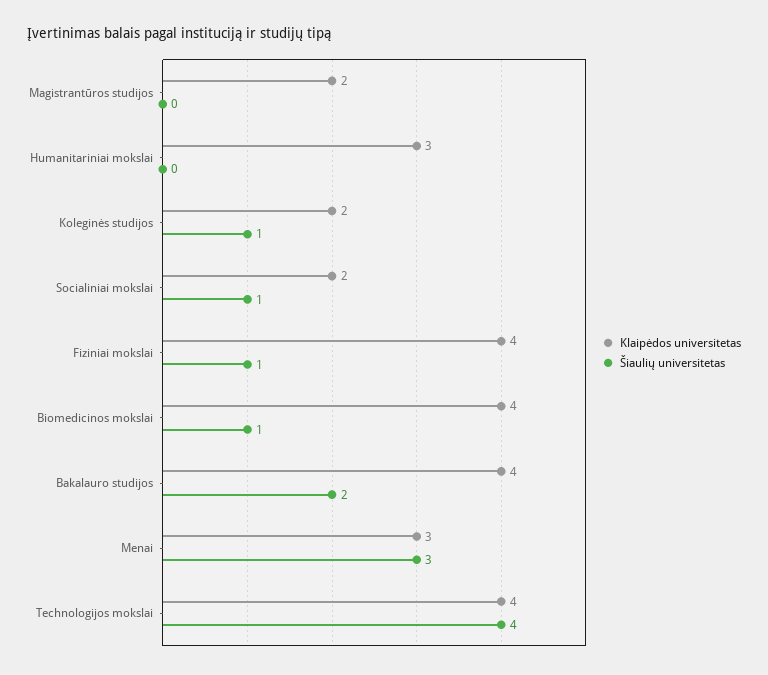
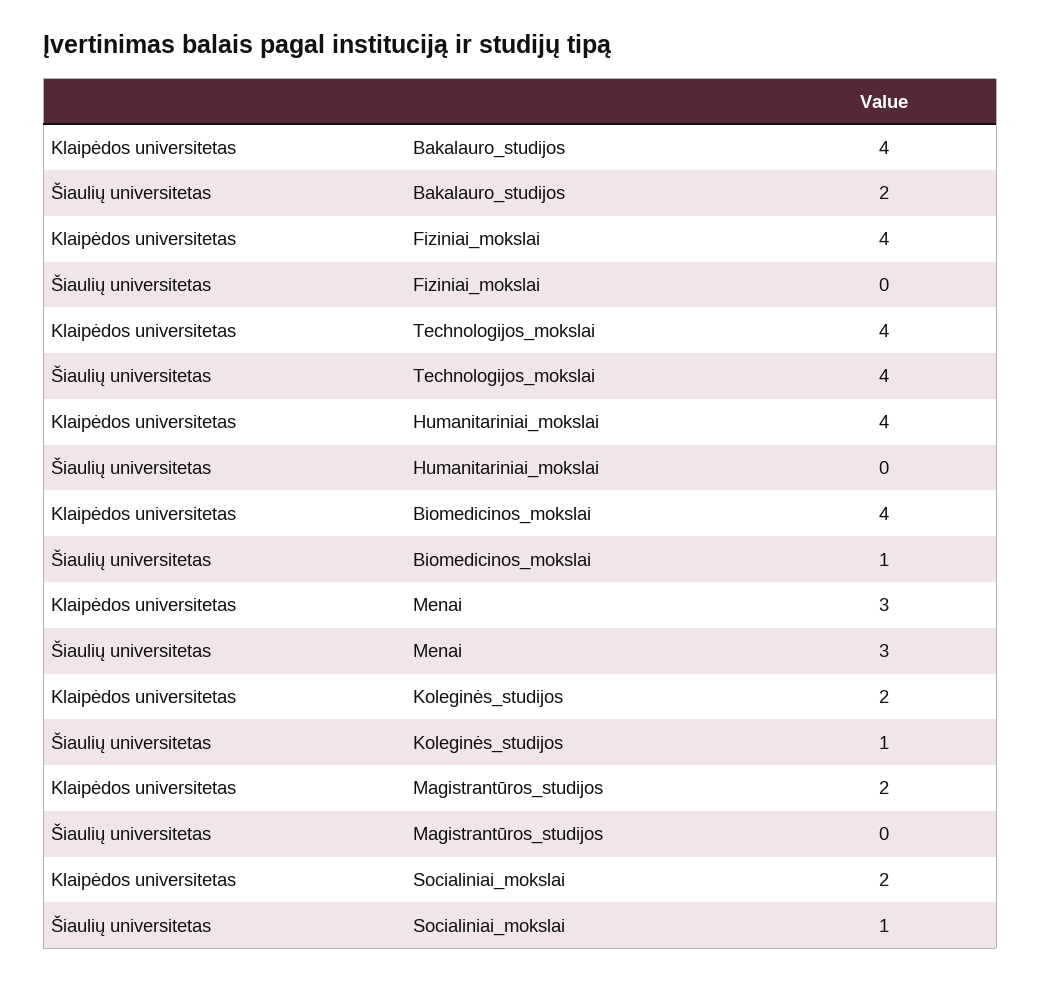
Klaipėdos universitetas, Humanitariniai mokslai: 3 -> 4
Šiaulių universitetas, Fiziniai mokslai: 1 -> 0

